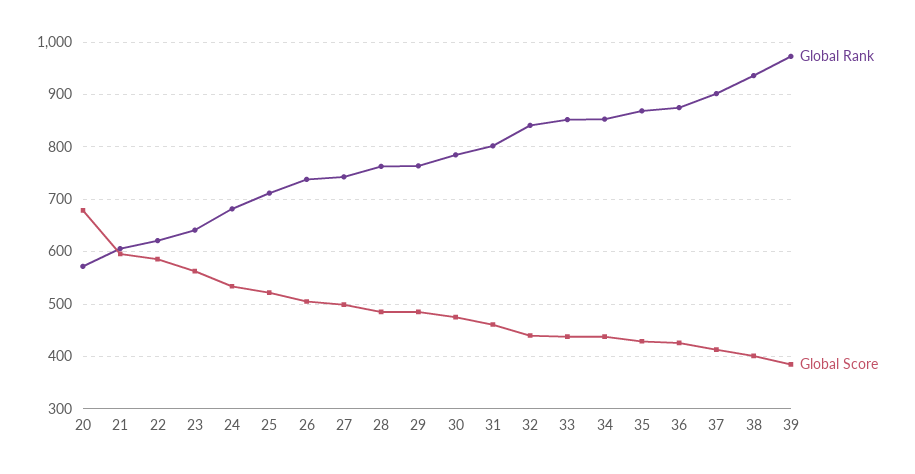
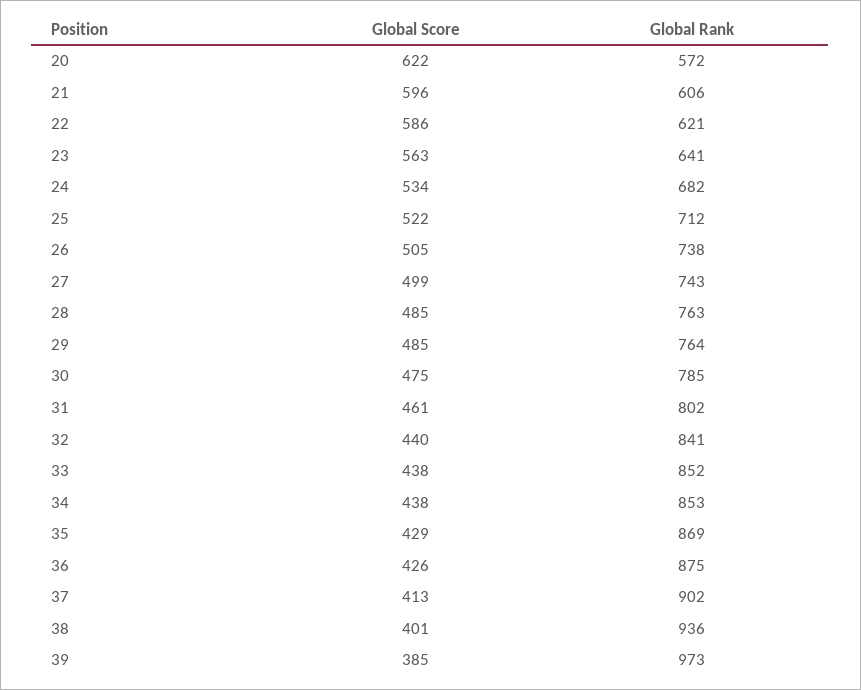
Global Score, 20: 680 -> 622

